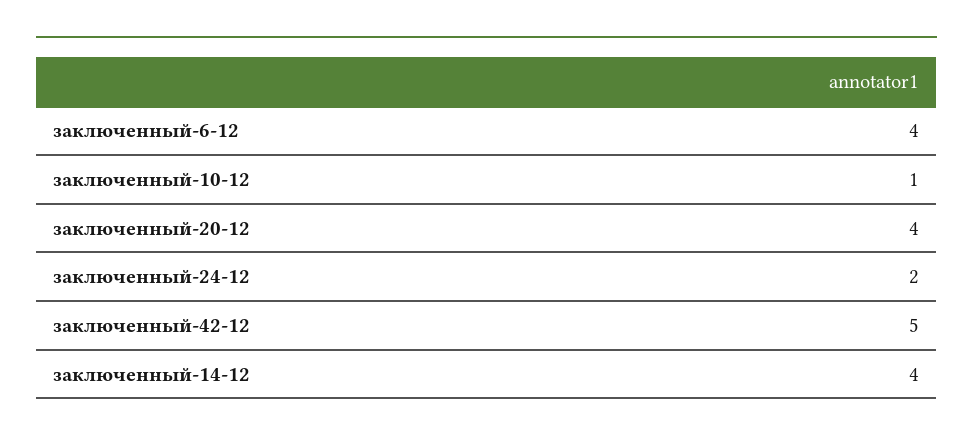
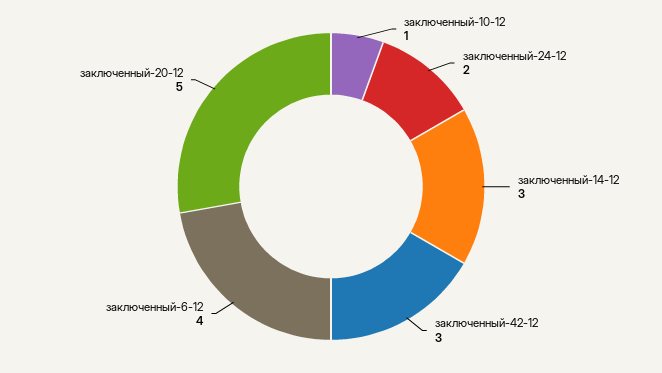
заключенный-20-12: 4 -> 5
заключенный-42-12: 5 -> 3
заключенный-14-12: 4 -> 3

